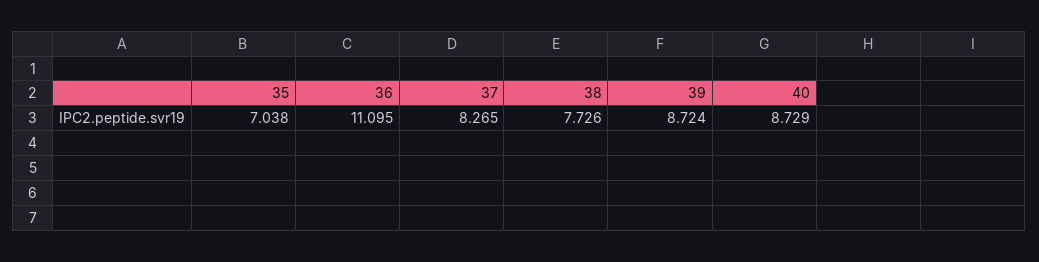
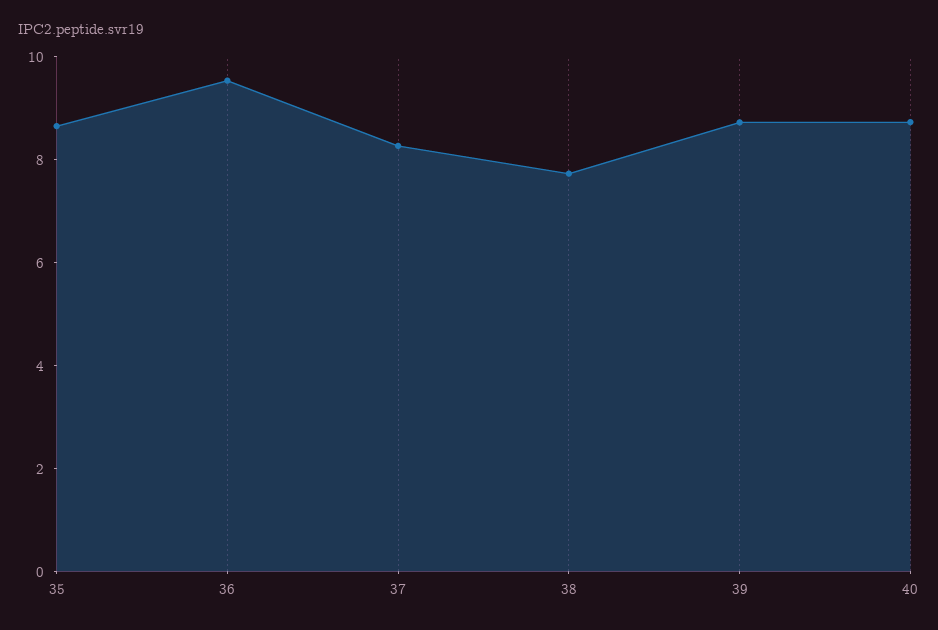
35: 7.038 -> 8.5
36: 11.095 -> 9.5

